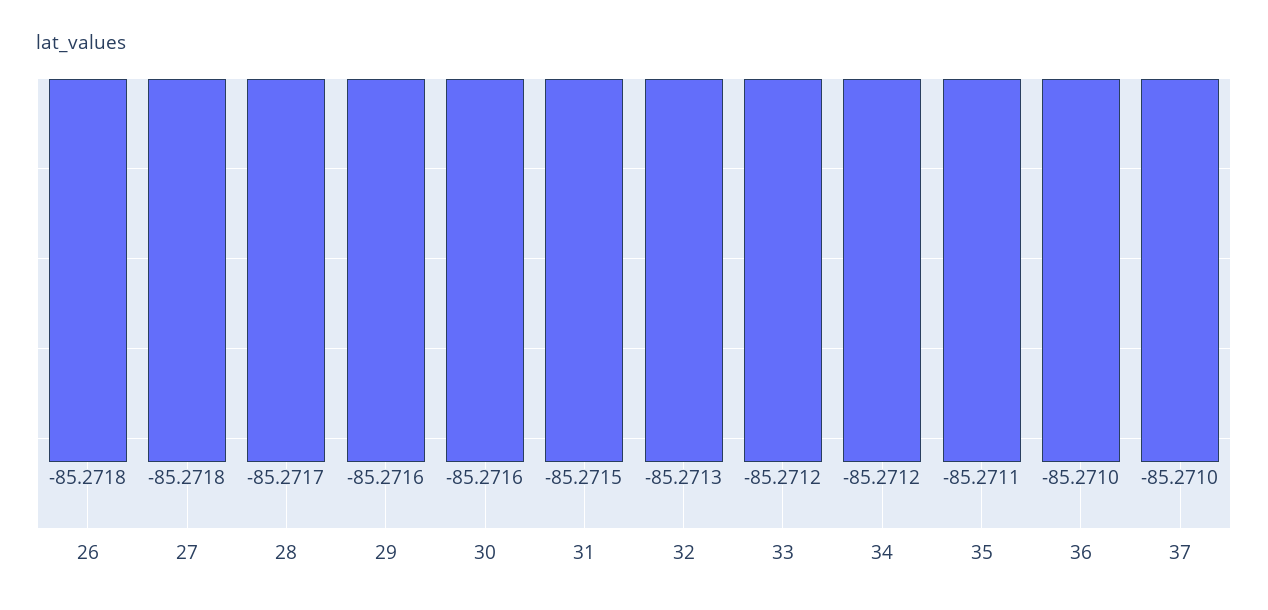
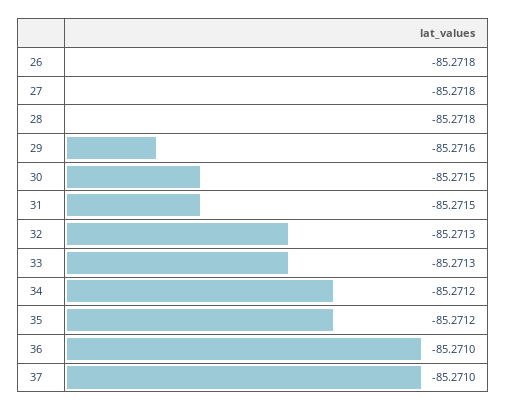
28: -85.2717 -> -85.2718
30: -85.2716 -> -85.2715
33: -85.2712 -> -85.2713
35: -85.2711 -> -85.2712

